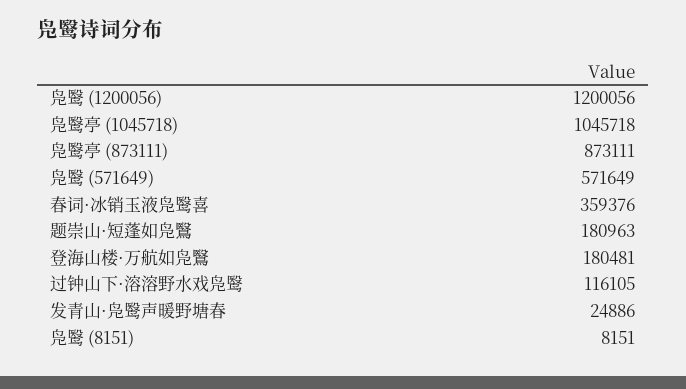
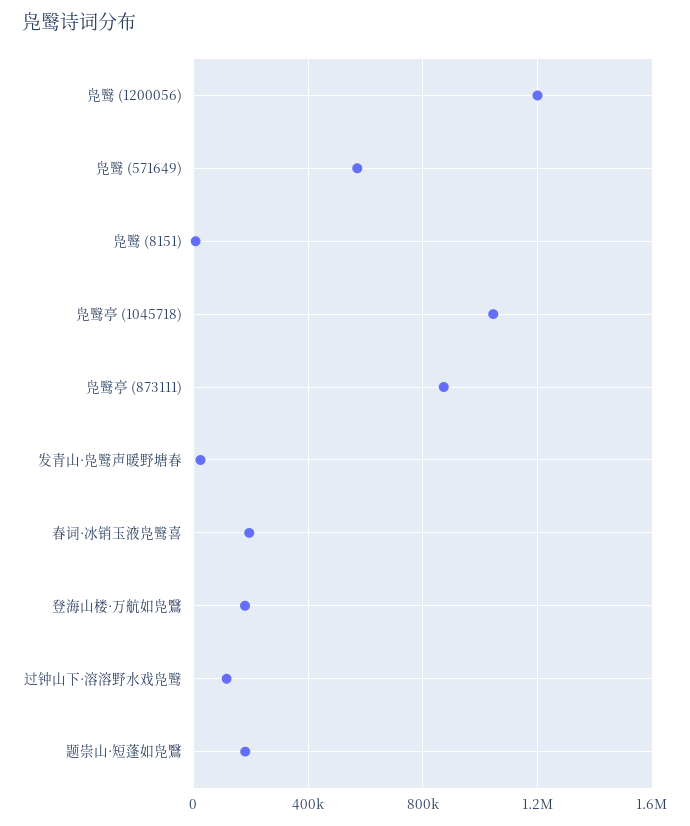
春词·冰销玉液凫鹥喜: 359376 -> 200000

